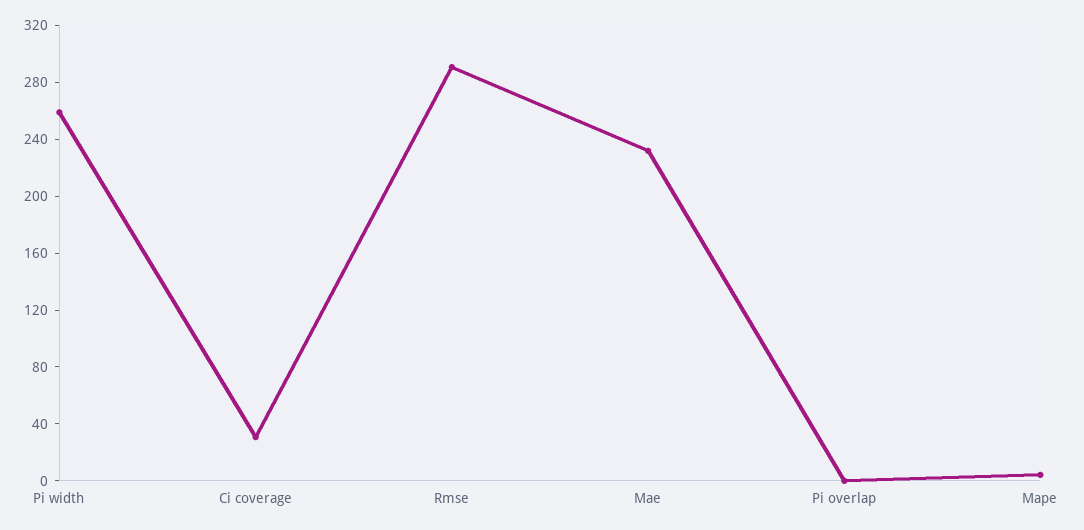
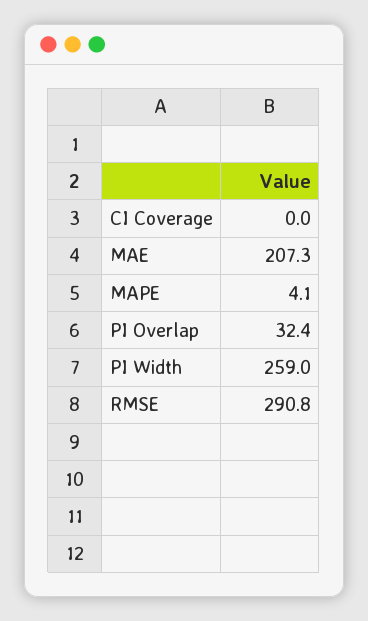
Ci coverage: 30 -> 0
Mae: 230 -> 207.3
Pi overlap: 0 -> 32.4

